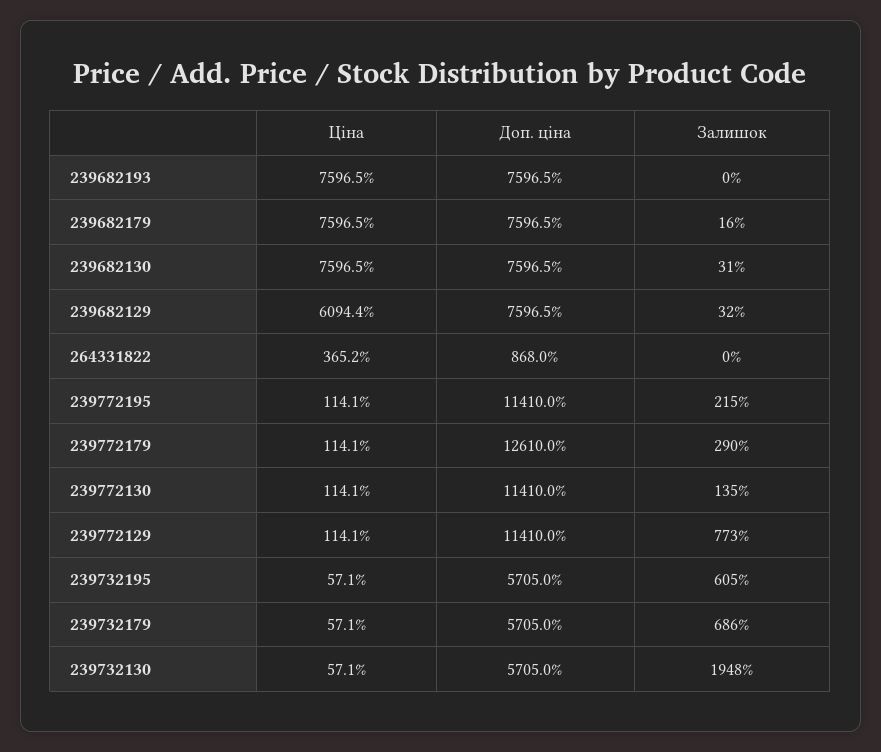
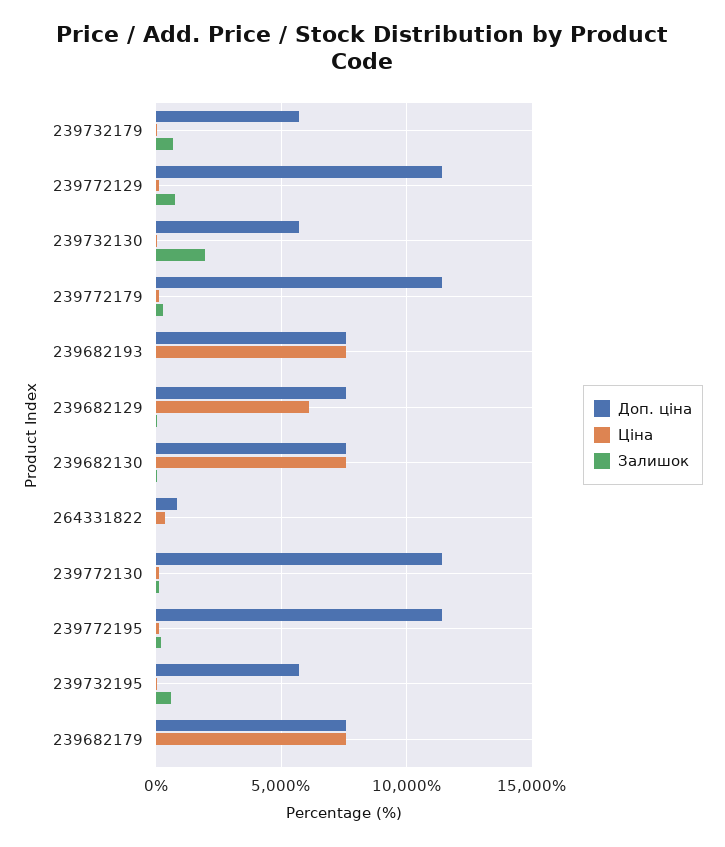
Доп. ціна, 239772179: 12610 -> 11500

